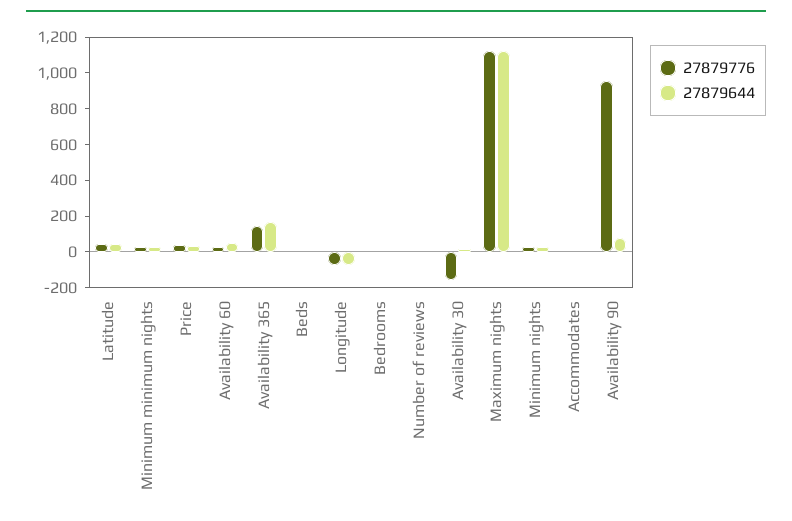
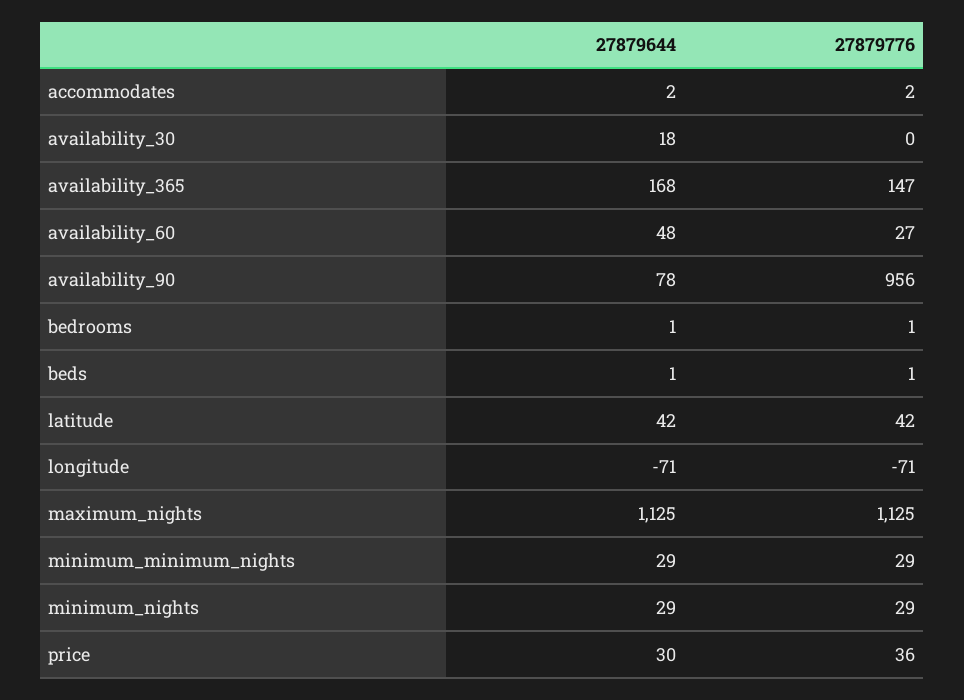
27879776, Number of reviews: 0 -> none
27879644, Number of reviews: 0 -> none
27879776, Availability 30: -150 -> 0

